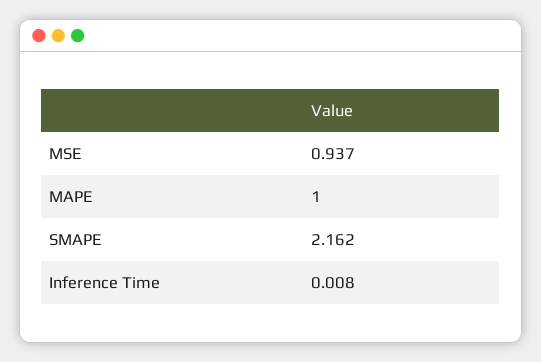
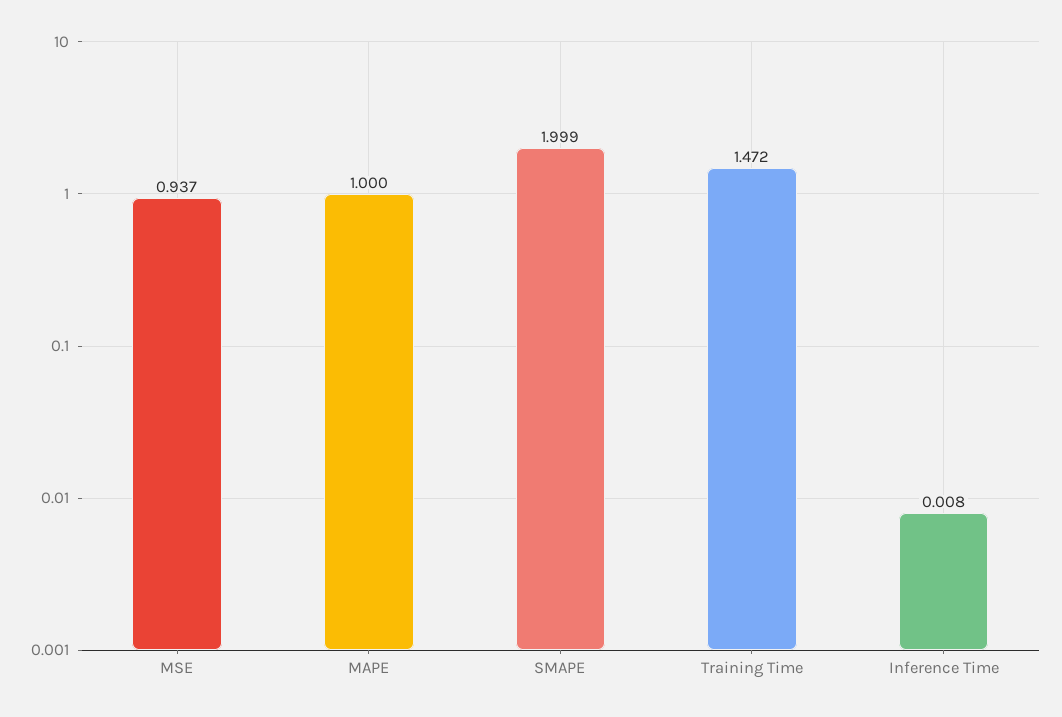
SMAPE: 2.162 -> 1.999
Training Time: none -> 1.472

